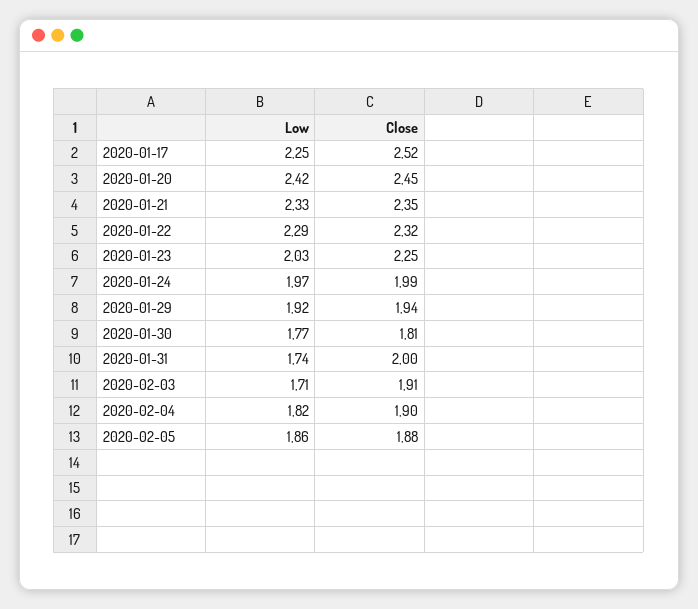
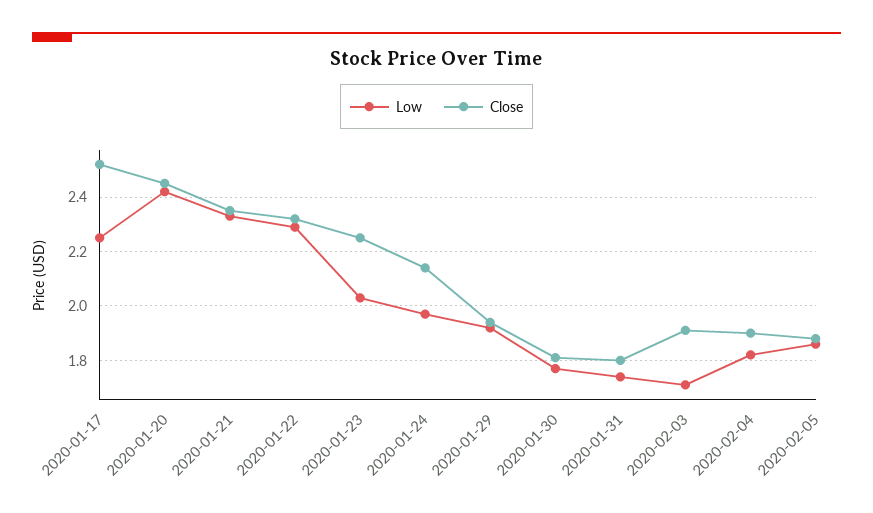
Close, 2020-01-24: 1.99 -> 2.15
Close, 2020-01-31: 2 -> 1.8

